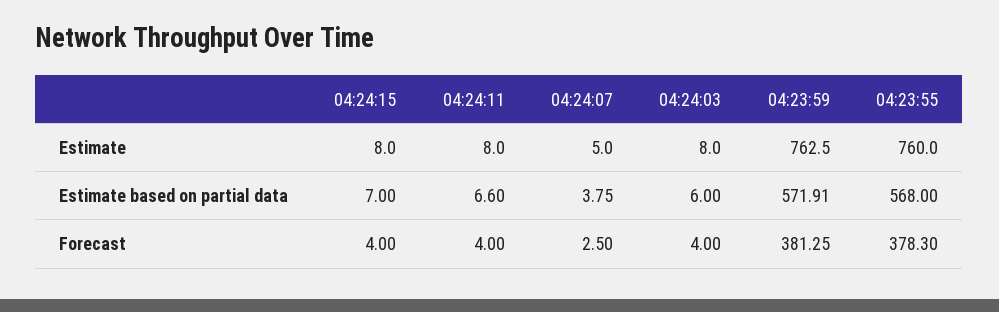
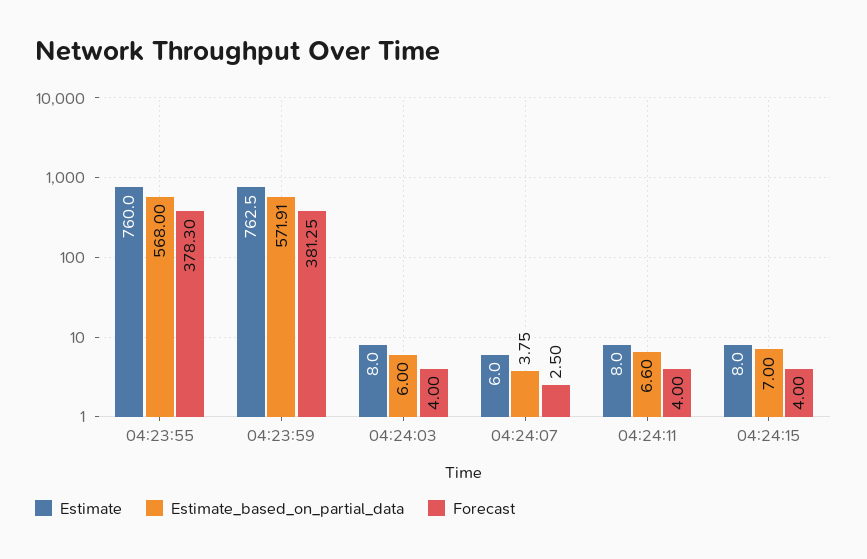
Estimate, 04:24:07: 5 -> 6

